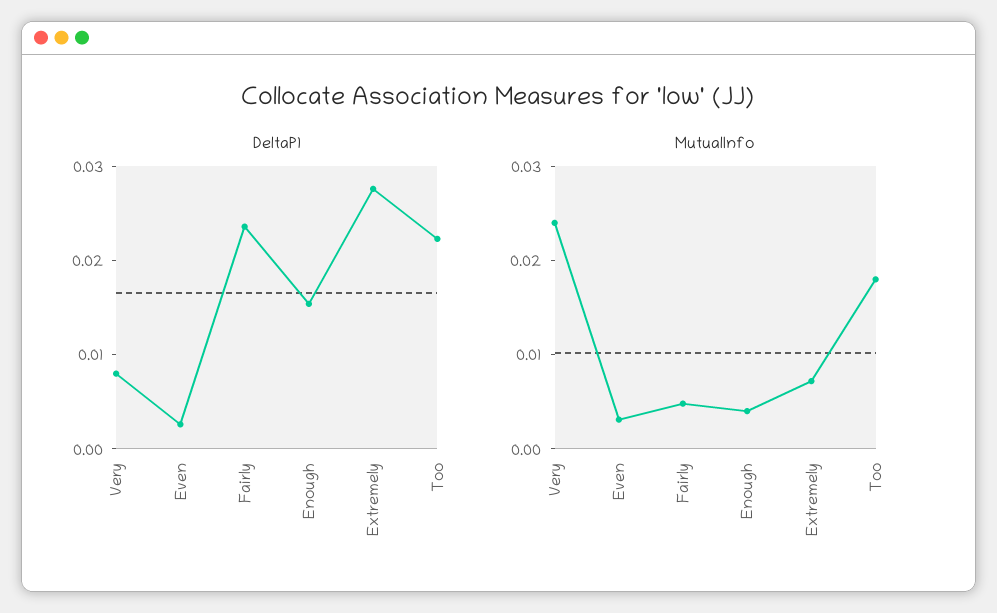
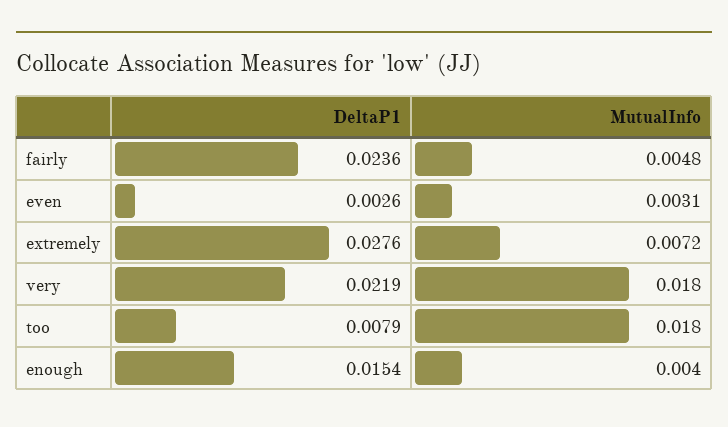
DeltaP1, Very: 0.008 -> 0.0219
DeltaP1, Too: 0.022 -> 0.0079
MutualInfo, Very: 0.024 -> 0.018

